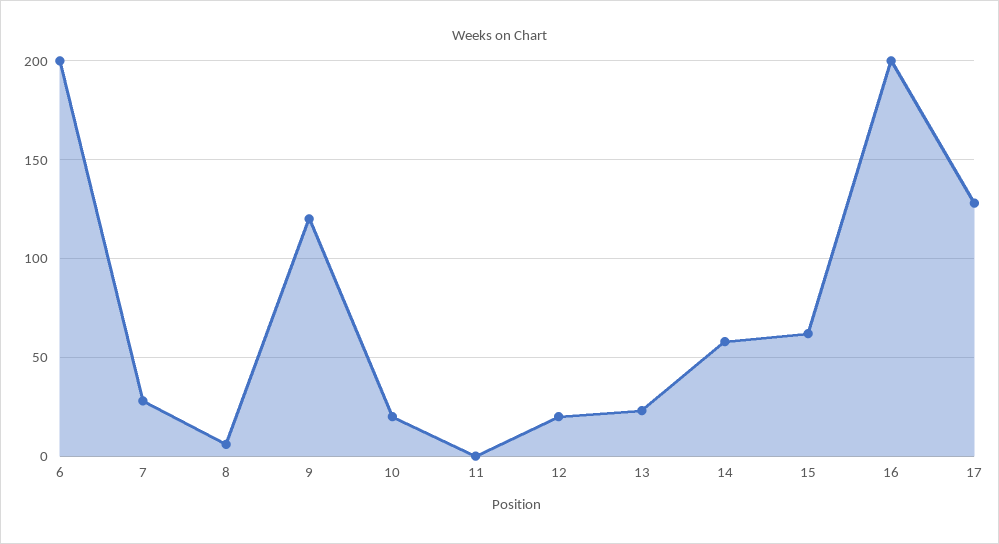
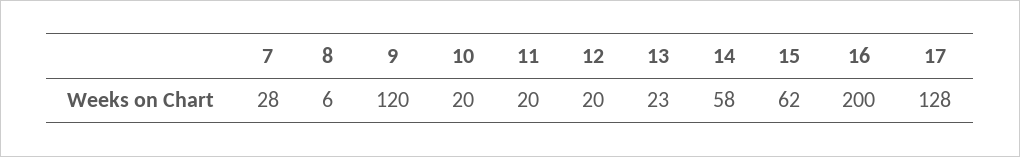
6: 200 -> none
11: 0 -> 20

